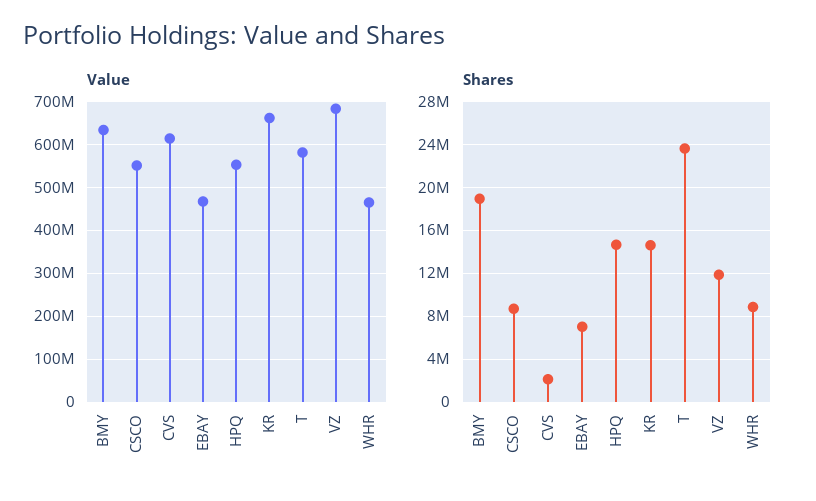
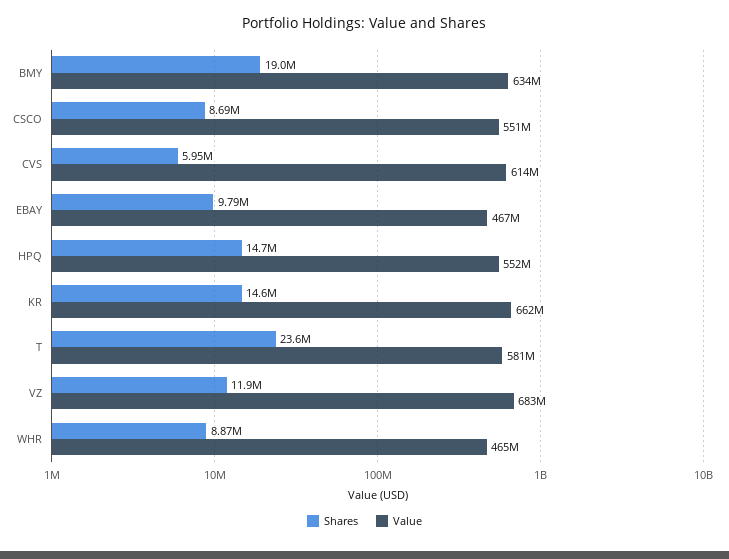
Shares, CVS: 2000000 -> 5950000
Shares, EBAY: 7000000 -> 9790000

